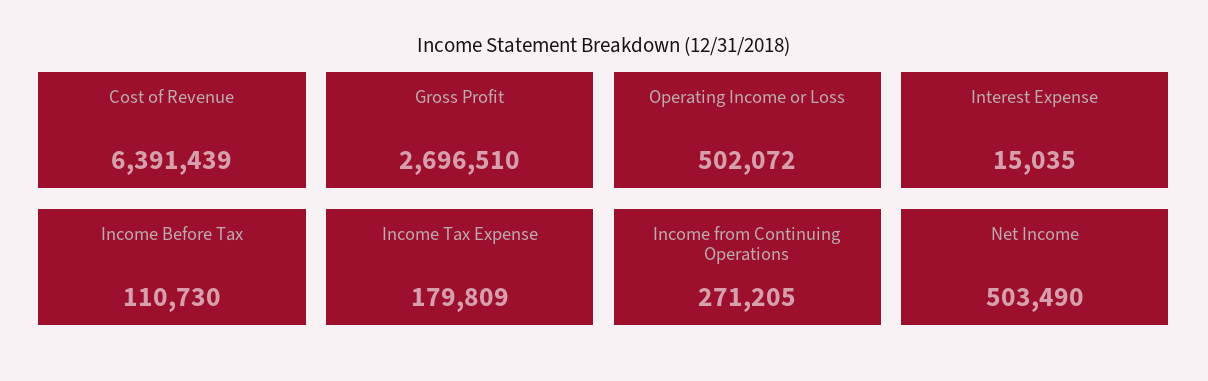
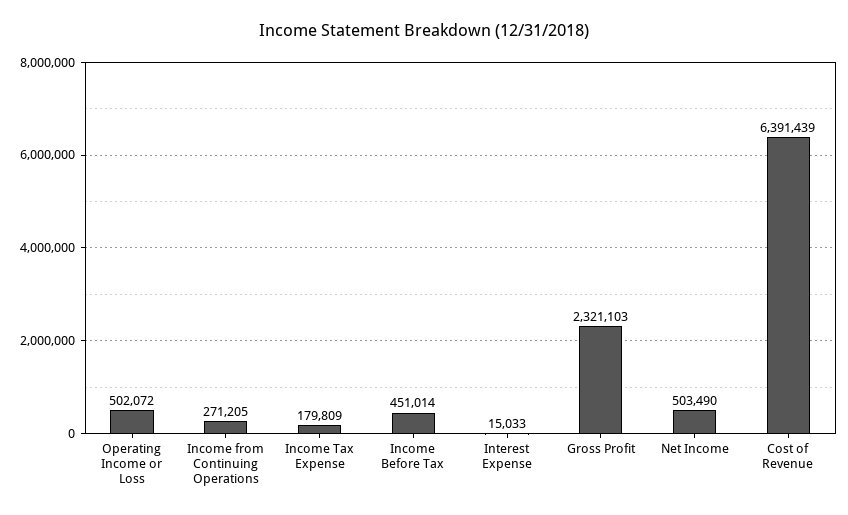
Gross Profit: 2696510 -> 2321103
Interest Expense: 15035 -> 15033
Income Before Tax: 110730 -> 451014

